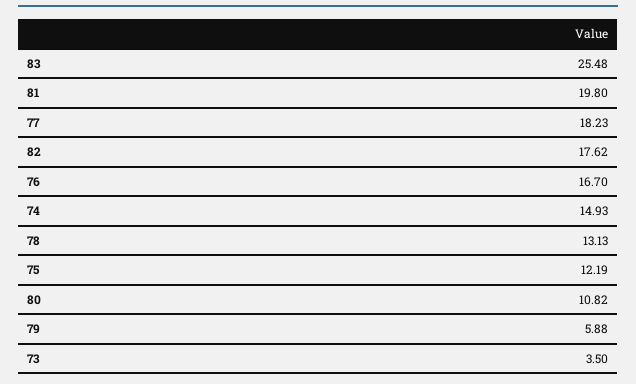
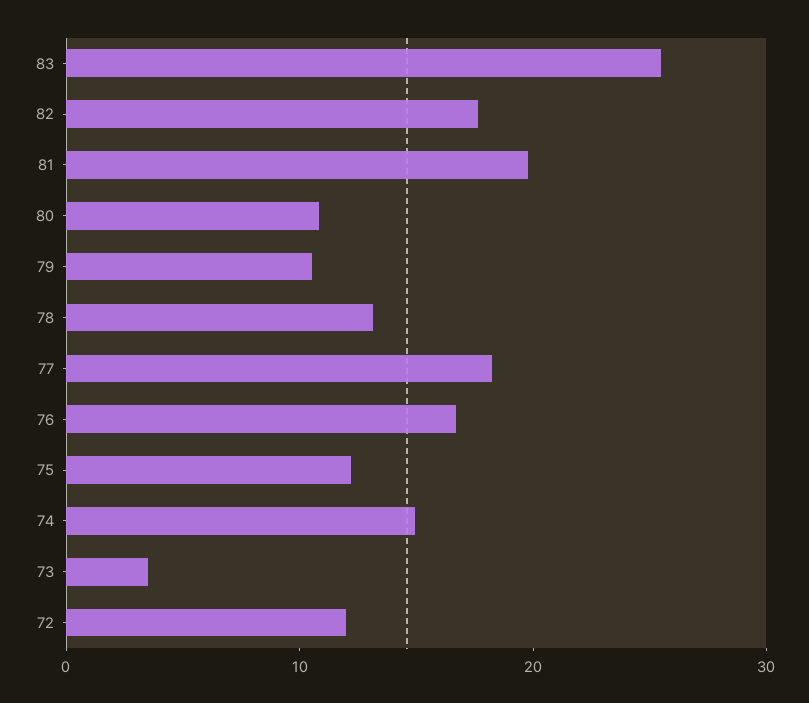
79: 5.88 -> 10
72: none -> 12

